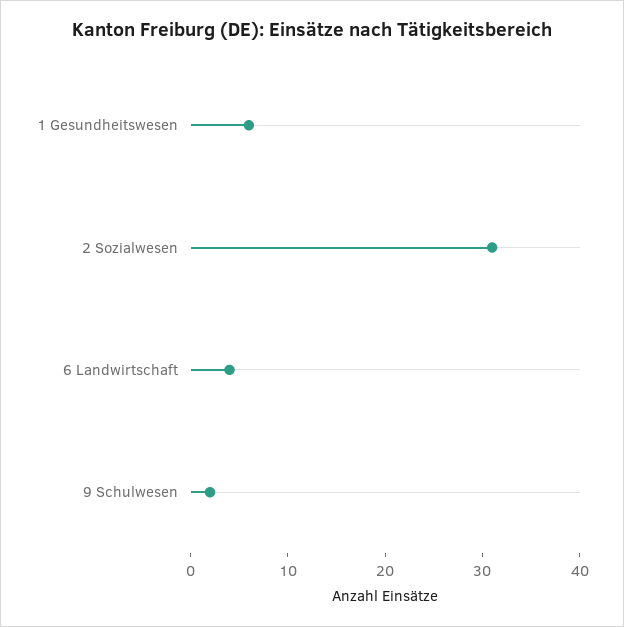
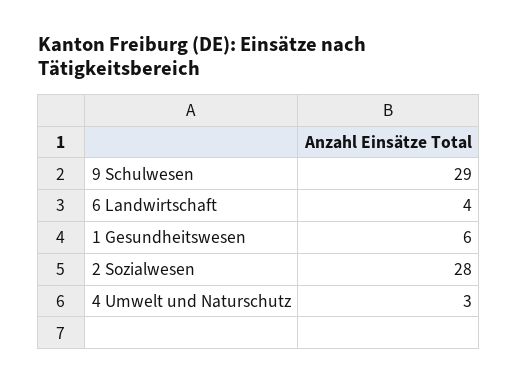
2 Sozialwesen: 31 -> 28
9 Schulwesen: 2 -> 29
4 Umwelt und Naturschutz: none -> 3

